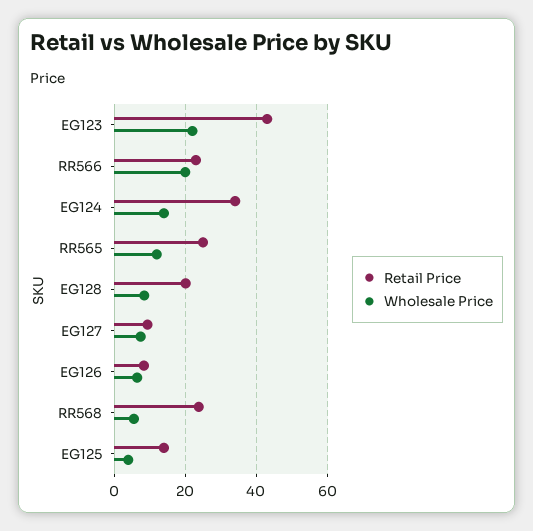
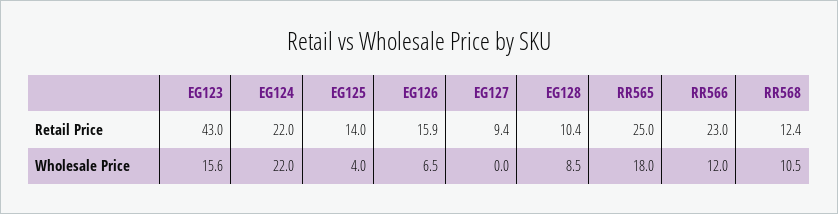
Wholesale Price, EG123: 22 -> 15.6
Wholesale Price, RR566: 20 -> 12
Retail Price, EG124: 34 -> 22
Wholesale Price, EG124: 14 -> 22
Wholesale Price, RR565: 12 -> 18
Retail Price, EG128: 20 -> 10.4
Wholesale Price, EG127: 8 -> 0
Retail Price, EG126: 8 -> 15.9
Retail Price, RR568: 24 -> 12.4
Wholesale Price, RR568: 6 -> 10.5

